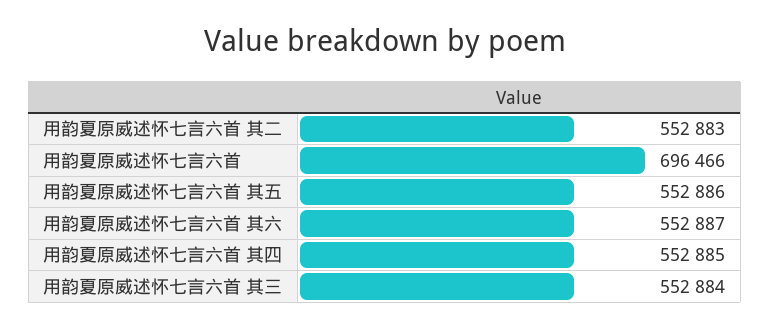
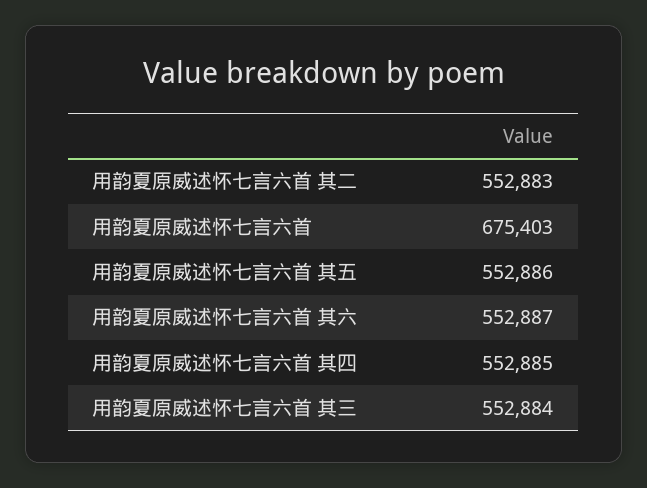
用韵夏原威述怀七言六首: 696466 -> 675403

